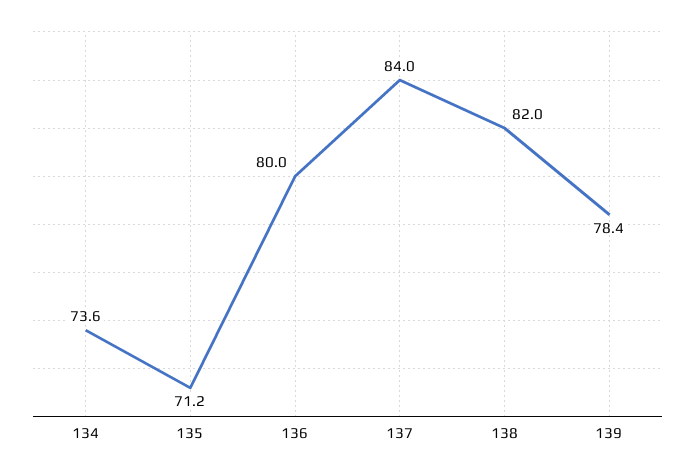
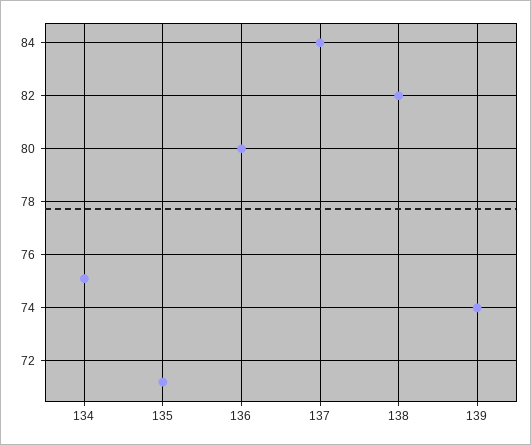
134: 73.6 -> 75
139: 78.4 -> 74

